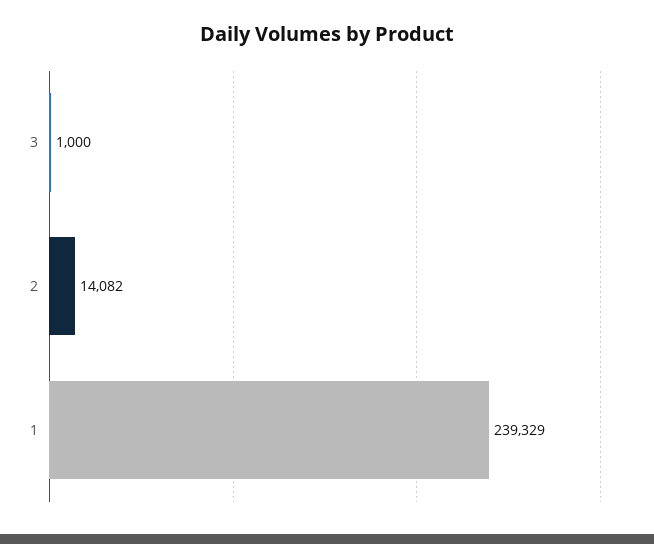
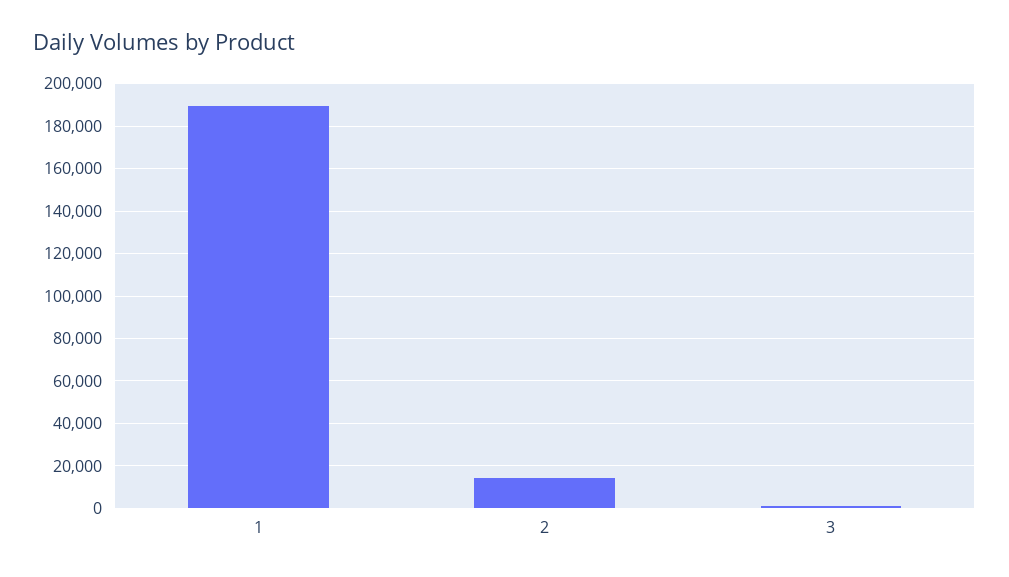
1: 239329 -> 190000

